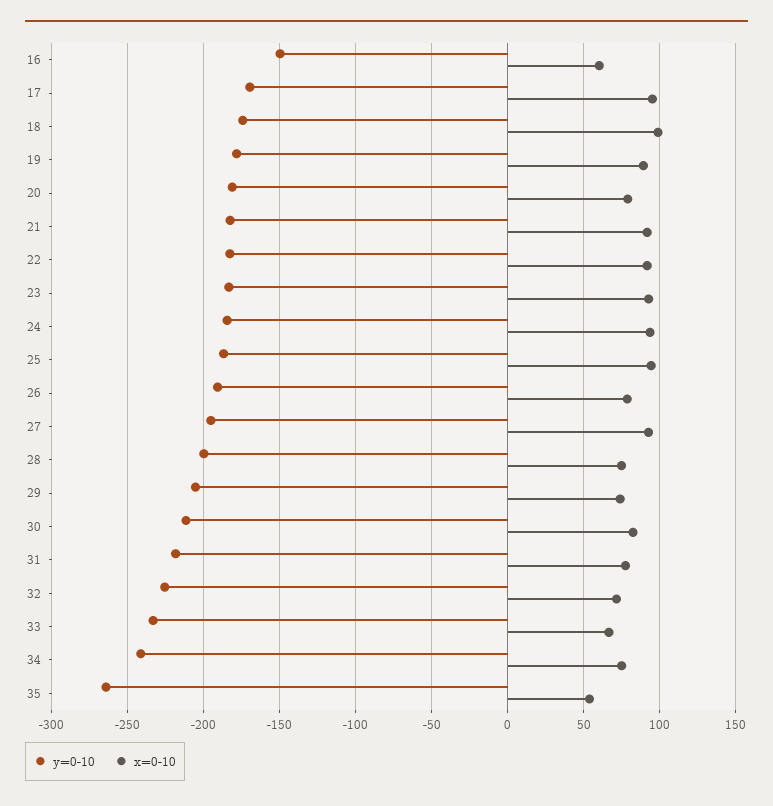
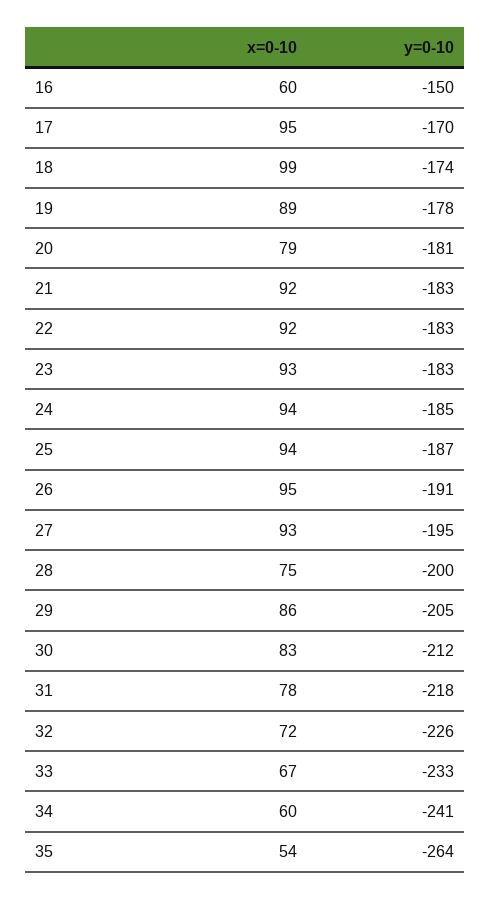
x=0-10, 26: 80 -> 95
x=0-10, 29: 75 -> 86
x=0-10, 34: 75 -> 60

